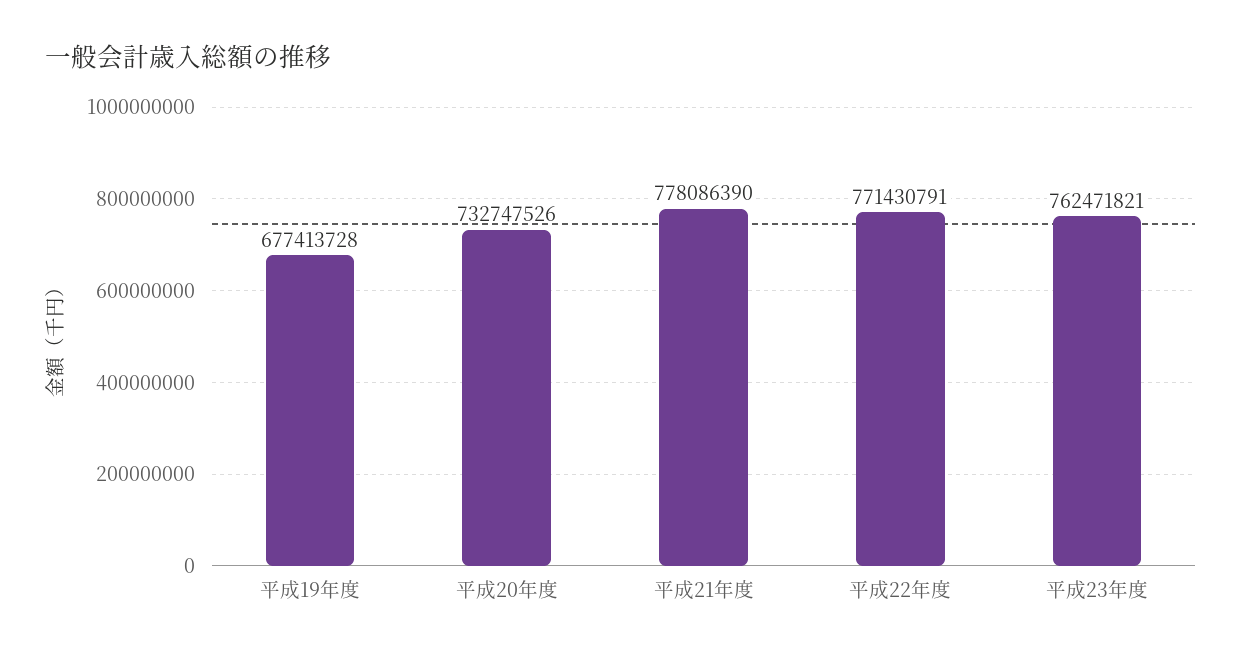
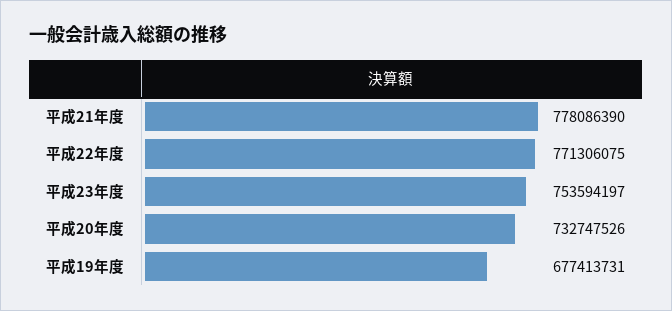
平成19年度: 677413728 -> 677413731
平成22年度: 771430791 -> 771306075
平成23年度: 762471821 -> 753594197

